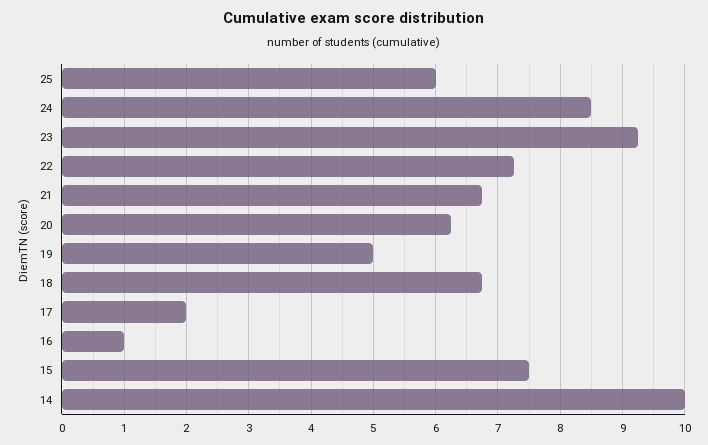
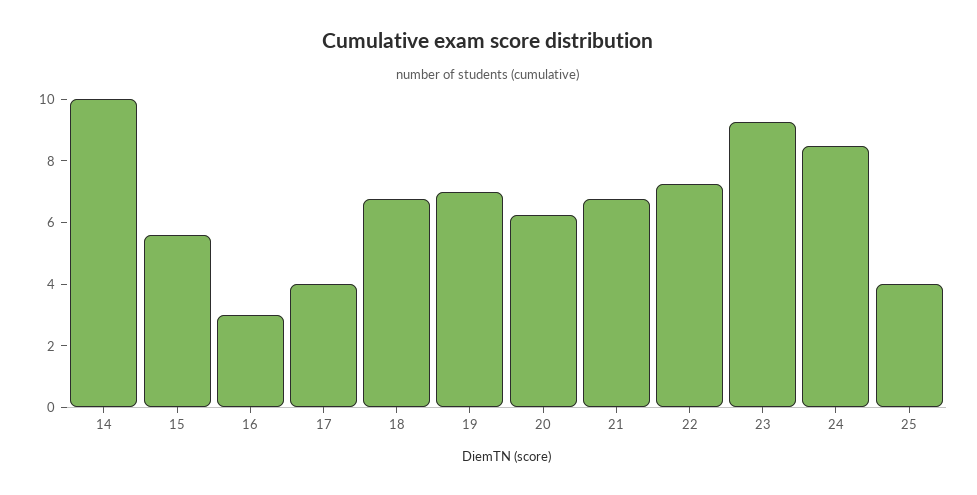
25: 6 -> 4
19: 5 -> 7
17: 2 -> 4
16: 1 -> 3
15: 7.5 -> 5.5

